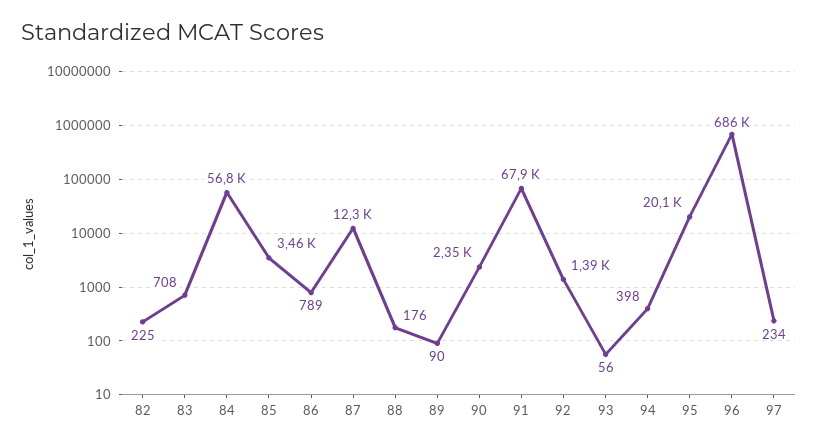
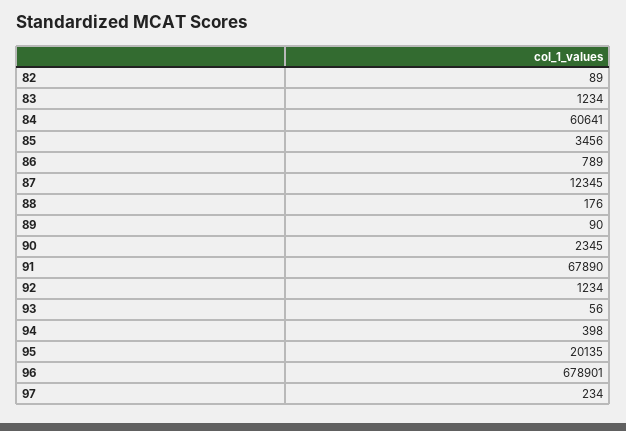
82: 225 -> 89
83: 708 -> 1234
84: 56800 -> 60641
92: 1390 -> 1234
96: 686000 -> 678901

